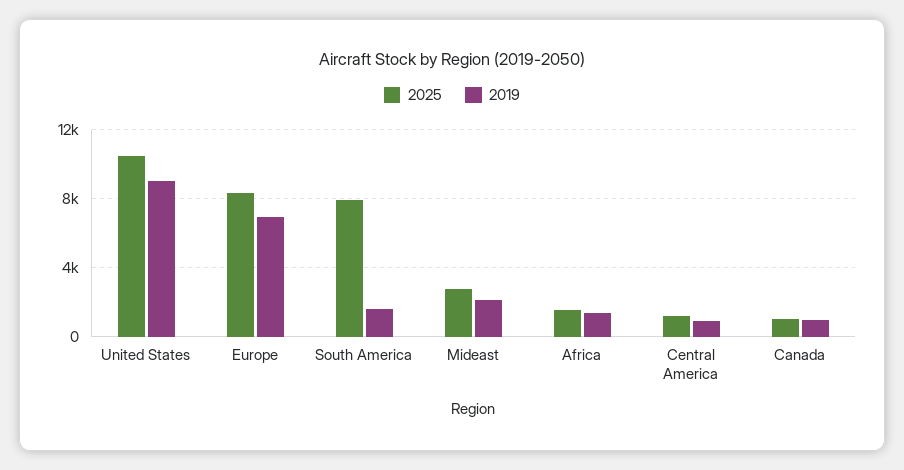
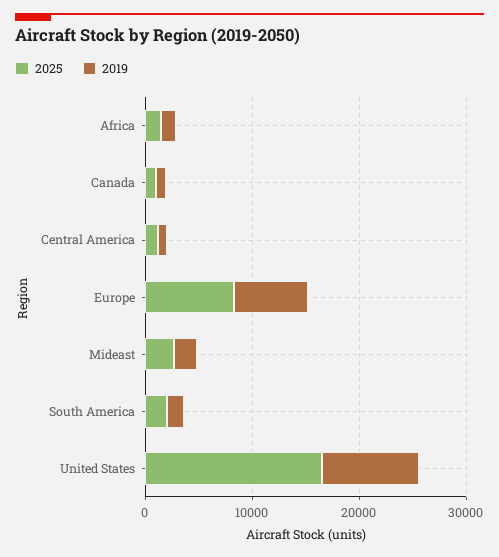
2025, United States: 10500 -> 16000
2025, South America: 8000 -> 2000

